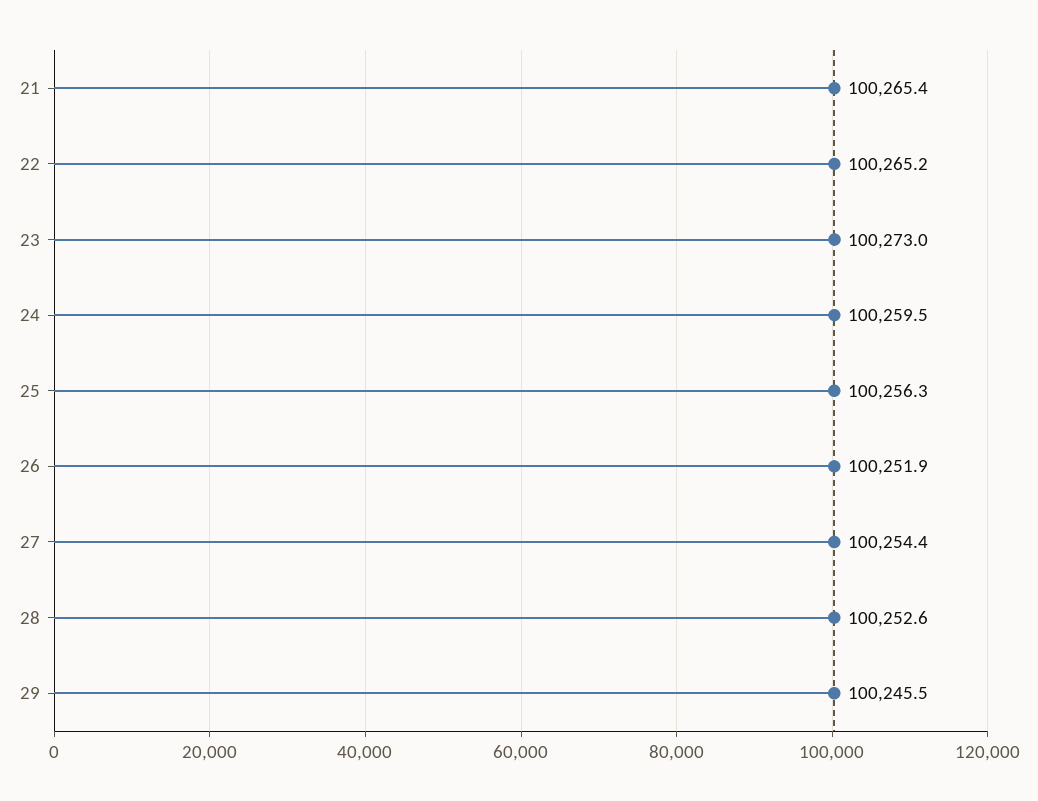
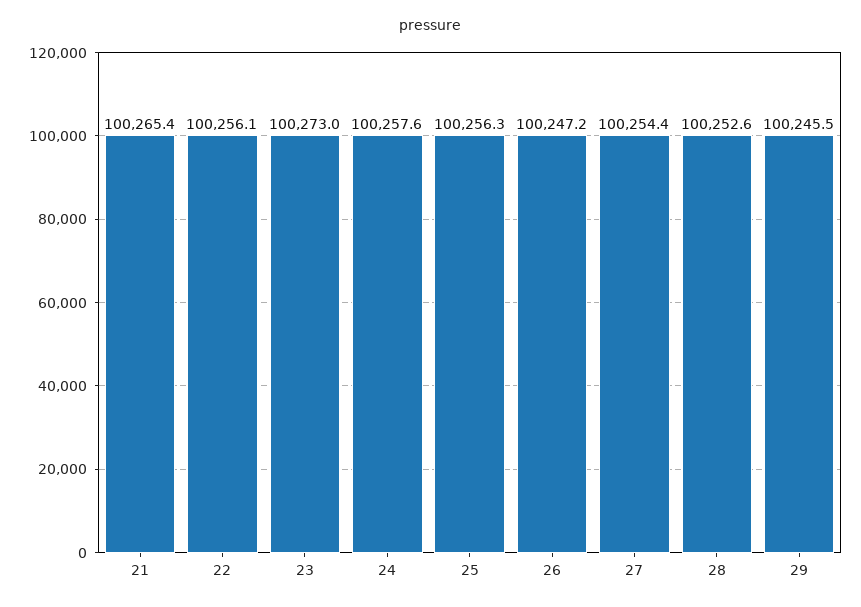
22: 100265.2 -> 100256.1
24: 100259.5 -> 100257.6
26: 100251.9 -> 100247.2

